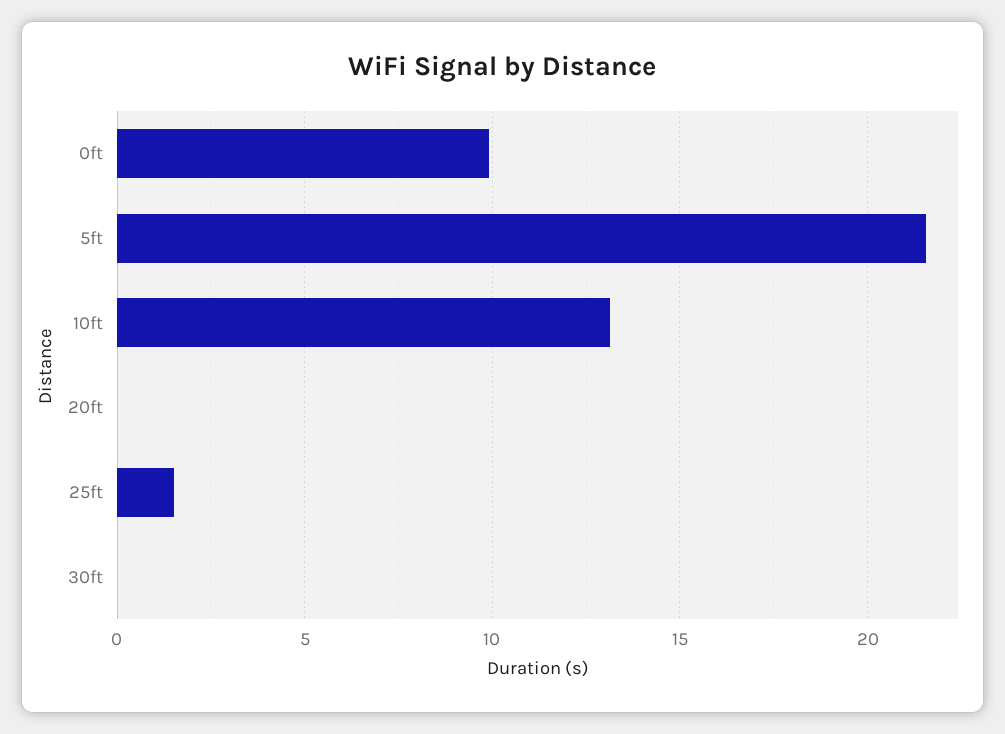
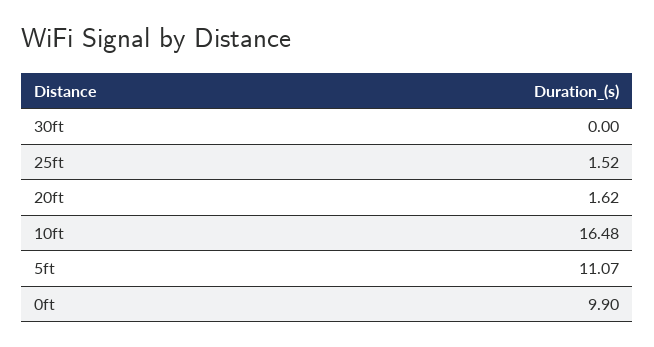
5ft: 21.5 -> 11.07
10ft: 13 -> 16.48
20ft: 0 -> 1.62

